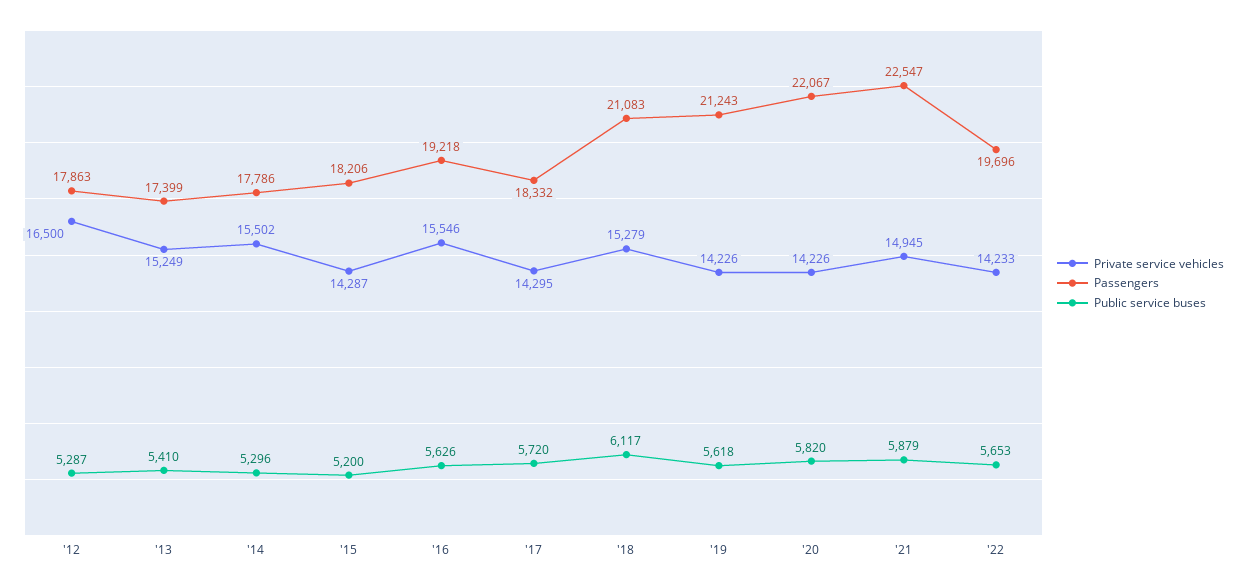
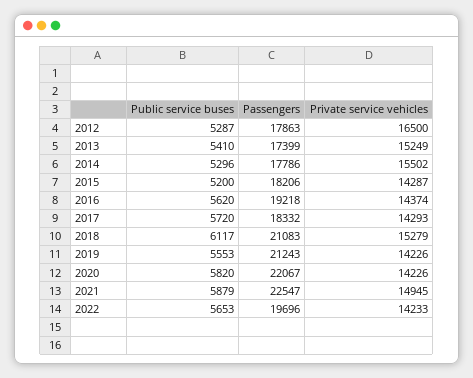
Private service vehicles, '16: 15546 -> 14374
Public service buses, '16: 5626 -> 5620
Private service vehicles, '17: 14295 -> 14293
Public service buses, '19: 5618 -> 5553

